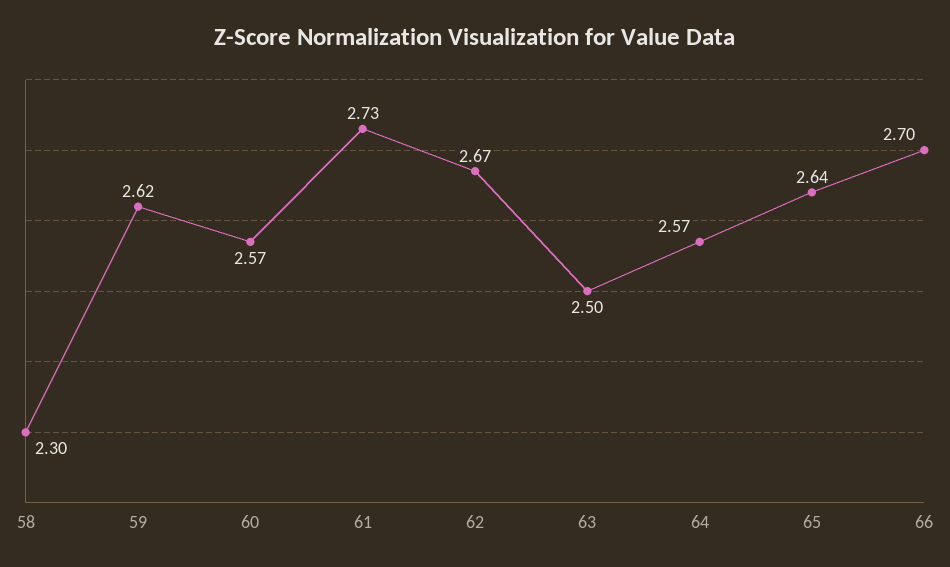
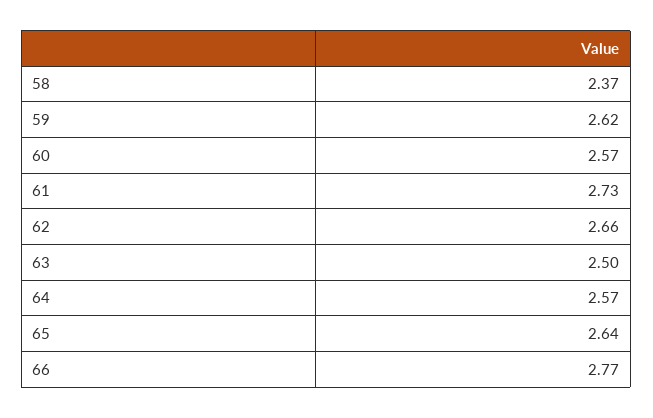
58: 2.3 -> 2.37
62: 2.67 -> 2.66
66: 2.7 -> 2.77

